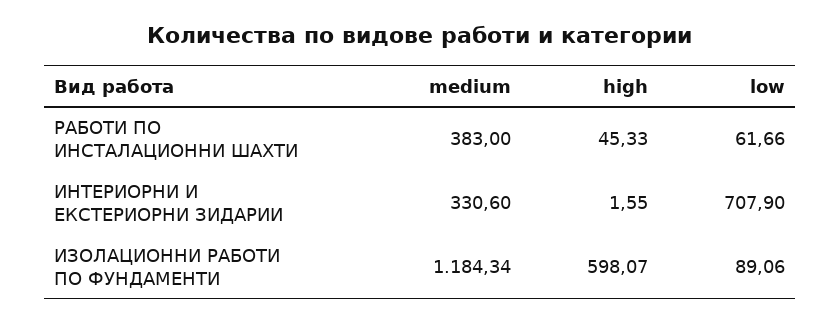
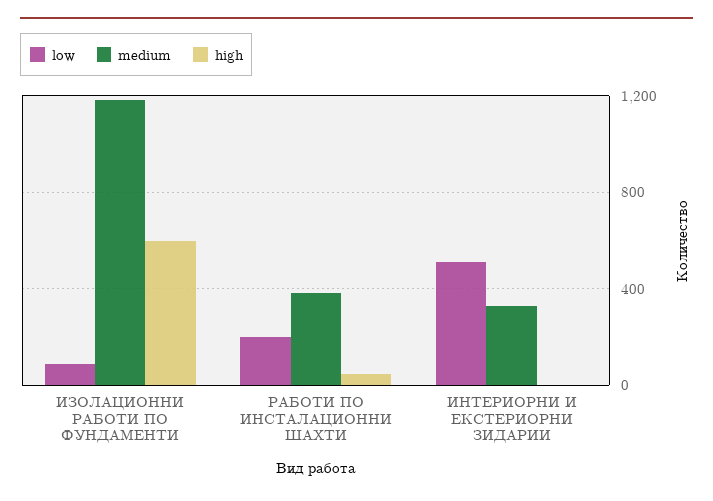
low, РАБОТИ ПО ИНСТАЛАЦИОННИ ШАХТИ: 61.66 -> 200
low, ИНТЕРИОРНИ И ЕКСТЕРИОРНИ ЗИДАРИИ: 707.9 -> 500

